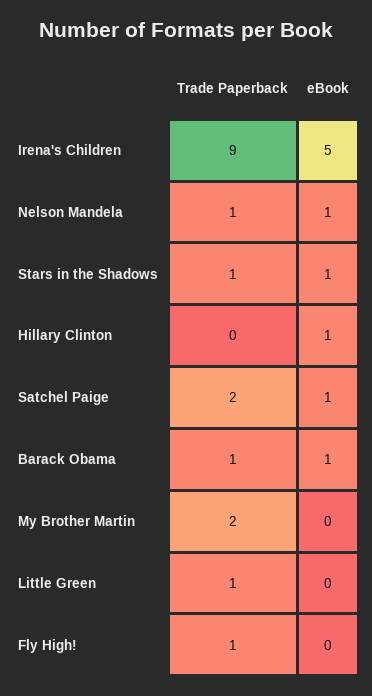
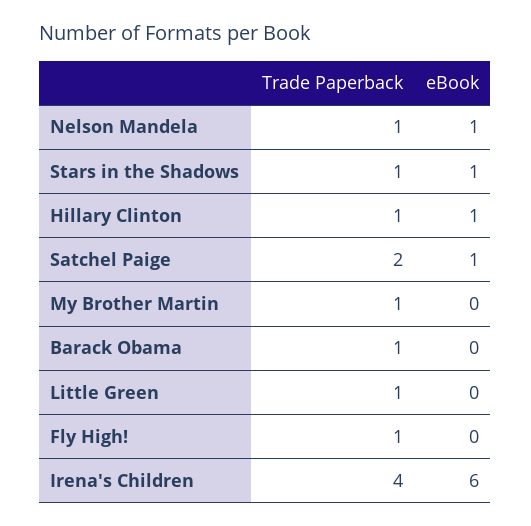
Trade Paperback, Irena's Children: 9 -> 4
eBook, Irena's Children: 5 -> 6
Trade Paperback, Hillary Clinton: 0 -> 1
eBook, Barack Obama: 1 -> 0
Trade Paperback, My Brother Martin: 2 -> 1

